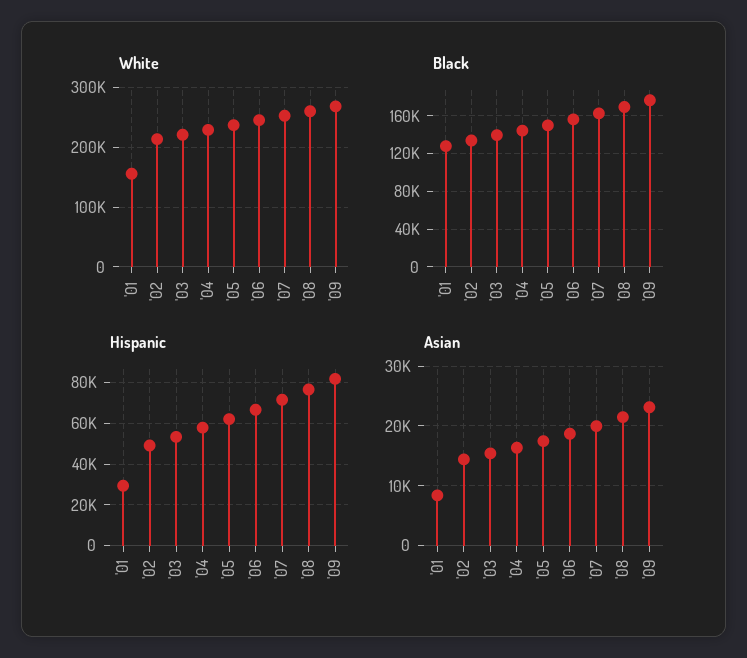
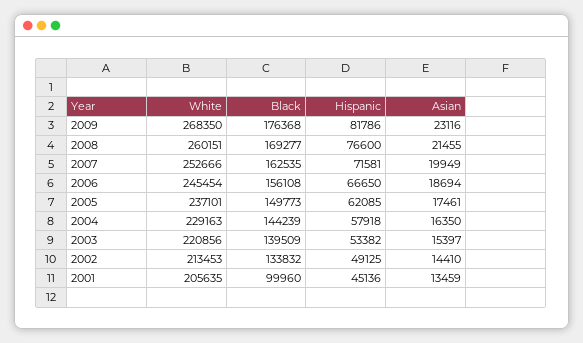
White, '01: 160000 -> 205635
Black, '01: 130000 -> 99960
Hispanic, '01: 30000 -> 45136
Asian, '01: 8000 -> 13459

